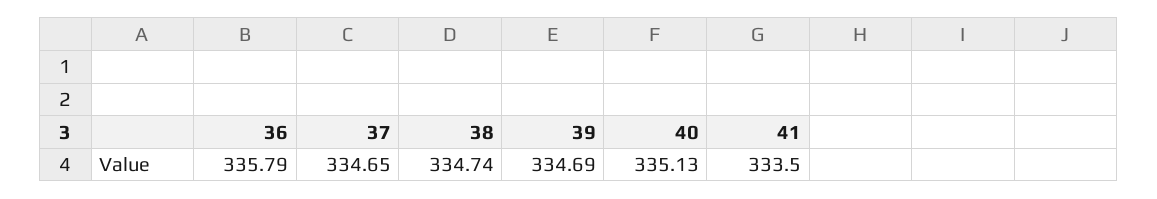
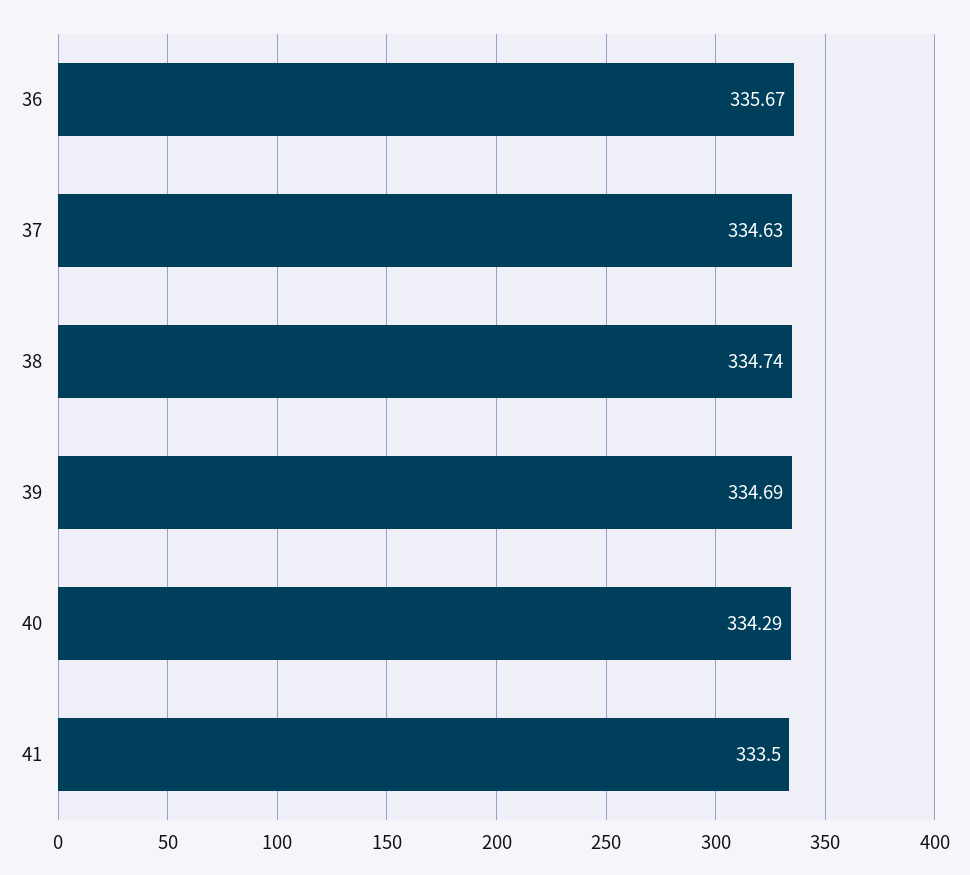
36: 335.79 -> 335.67
37: 334.65 -> 334.63
40: 335.13 -> 334.29

